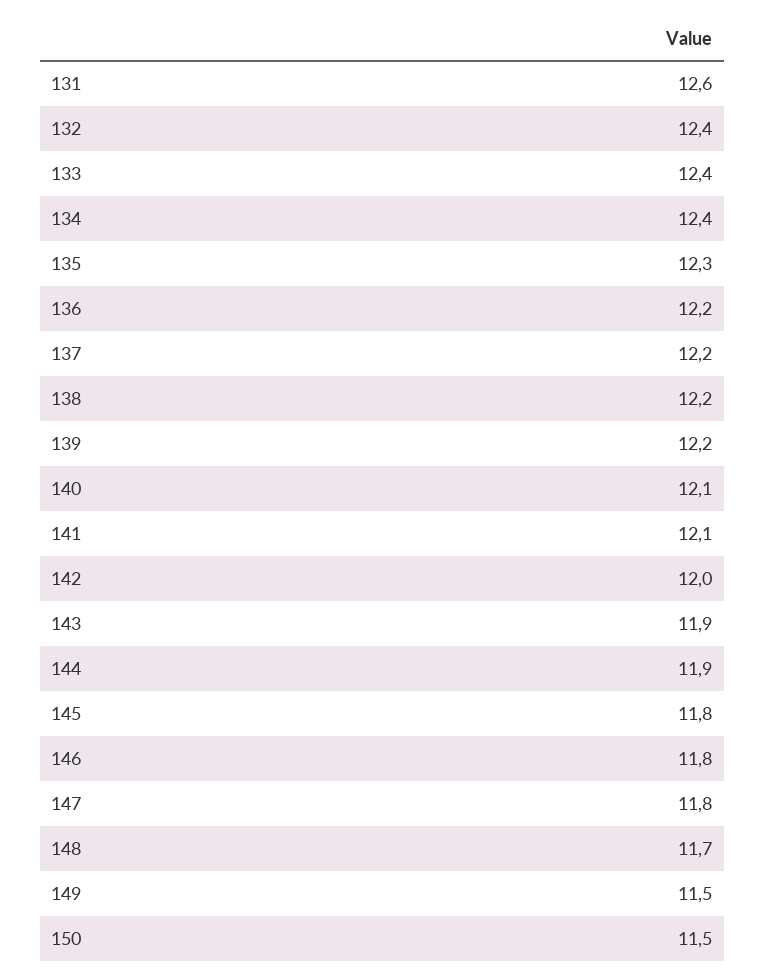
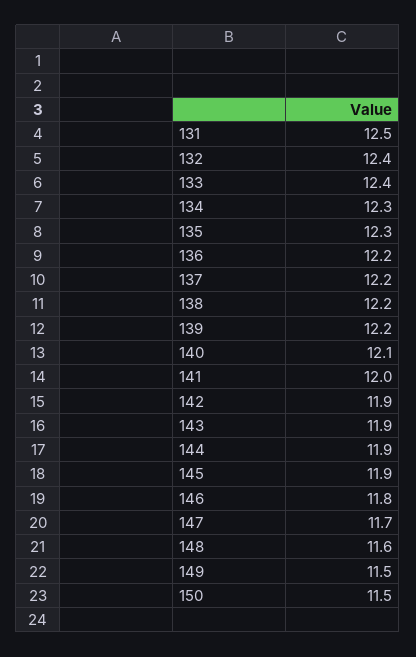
131: 12.6 -> 12.5
134: 12.4 -> 12.3
141: 12.1 -> 12
142: 12 -> 11.9
145: 11.8 -> 11.9
147: 11.8 -> 11.7
148: 11.7 -> 11.6

